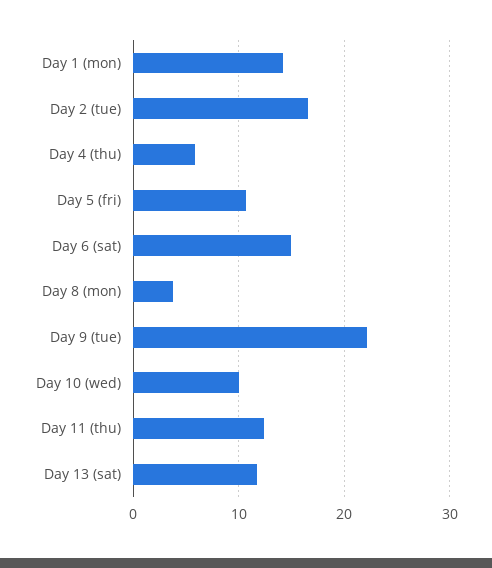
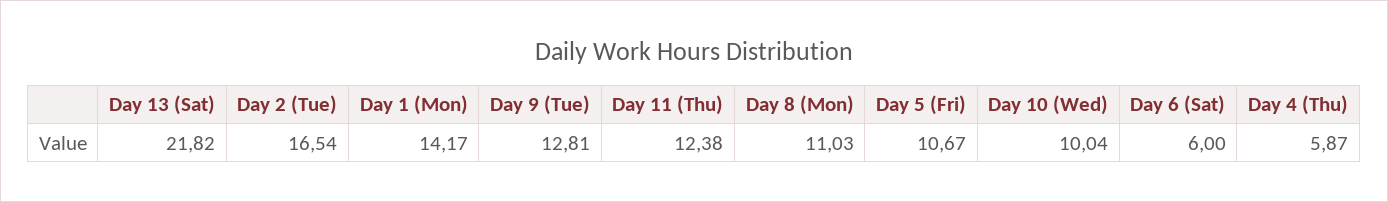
Day 6 (sat): 15 -> 6
Day 8 (mon): 4 -> 11.03
Day 9 (tue): 22 -> 12.81
Day 13 (sat): 12 -> 21.82

